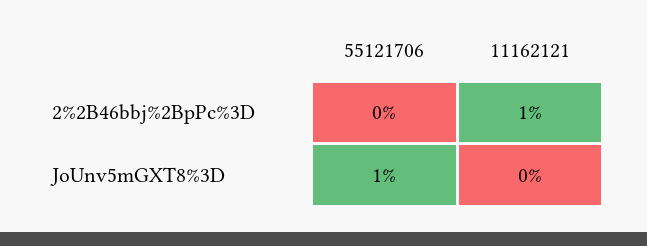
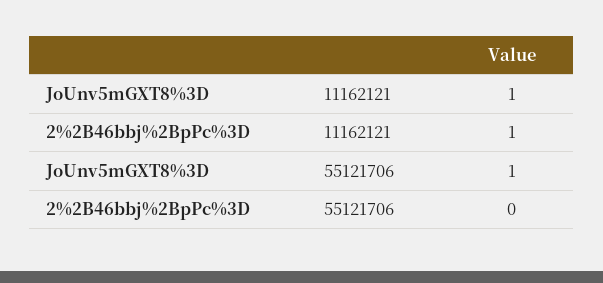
11162121, JoUnv5mGXT8%3D: 0 -> 1

